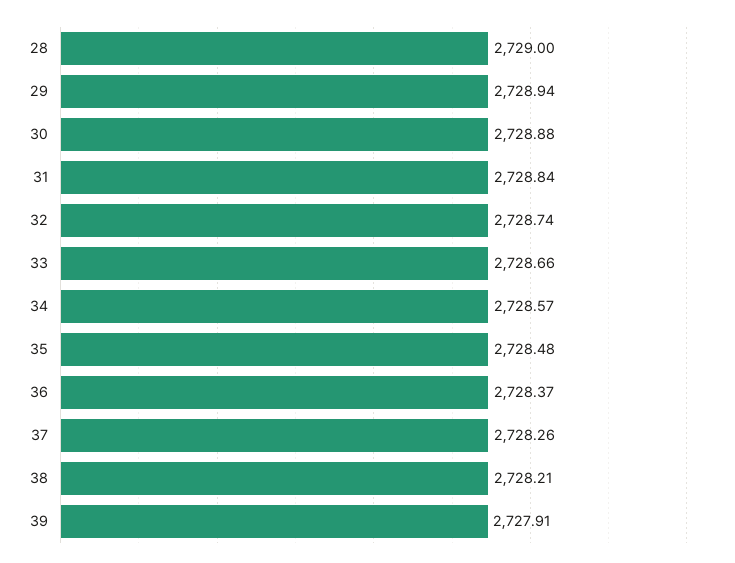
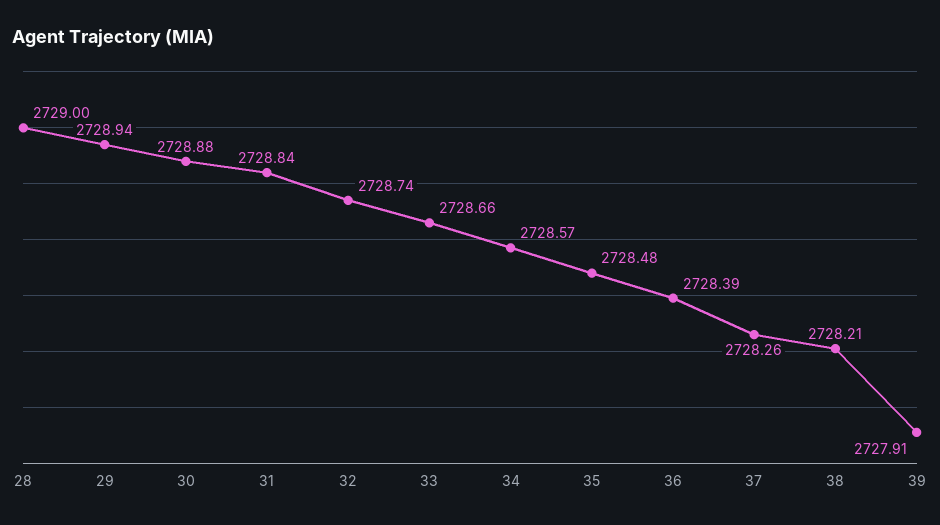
36: 2728.37 -> 2728.39

